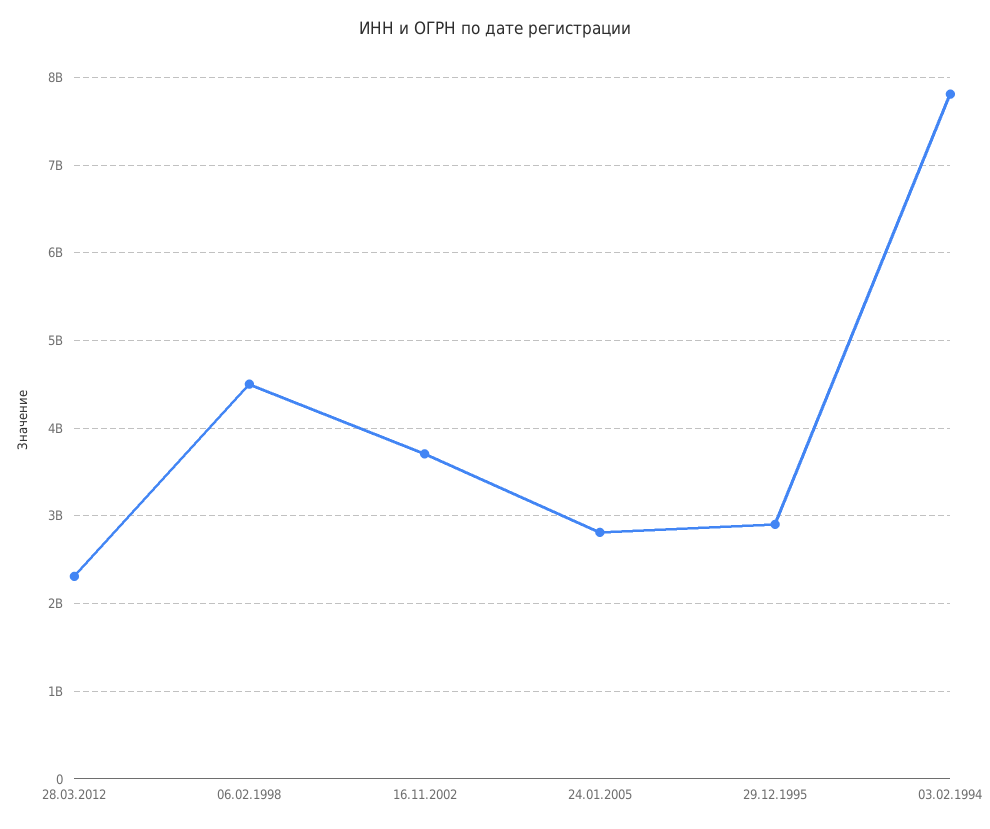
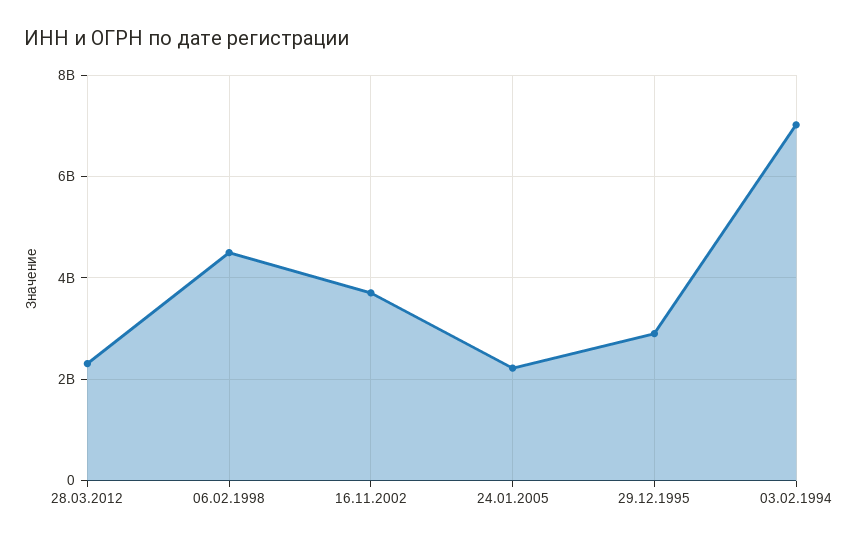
24.01.2005: 2800000000 -> 2200000000
03.02.1994: 7800000000 -> 7000000000

